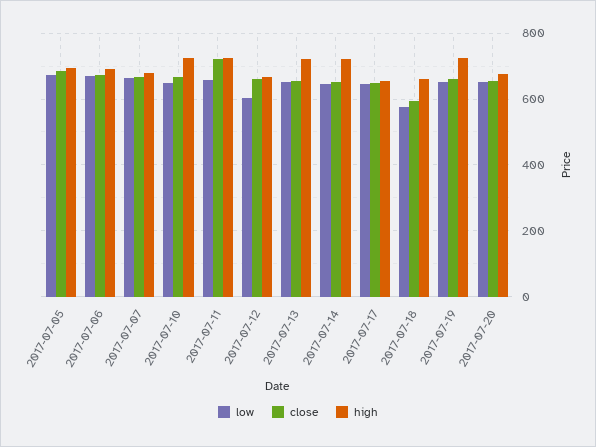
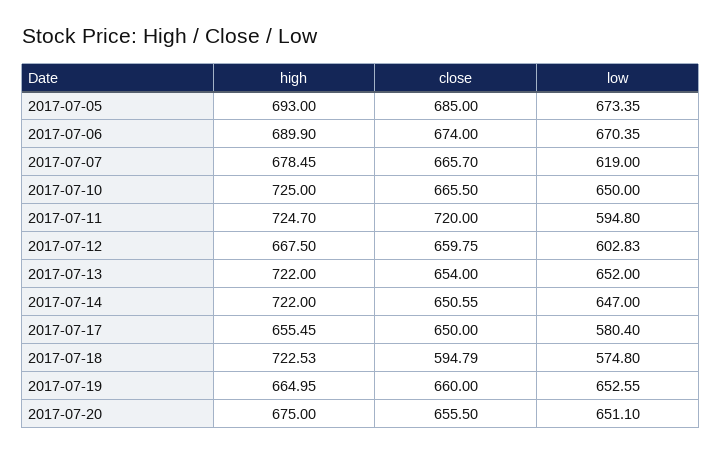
low, 2017-07-07: 660 -> 619
low, 2017-07-11: 660 -> 594.8
low, 2017-07-17: 640 -> 580.4
high, 2017-07-18: 660 -> 722.53
high, 2017-07-19: 720 -> 664.95

